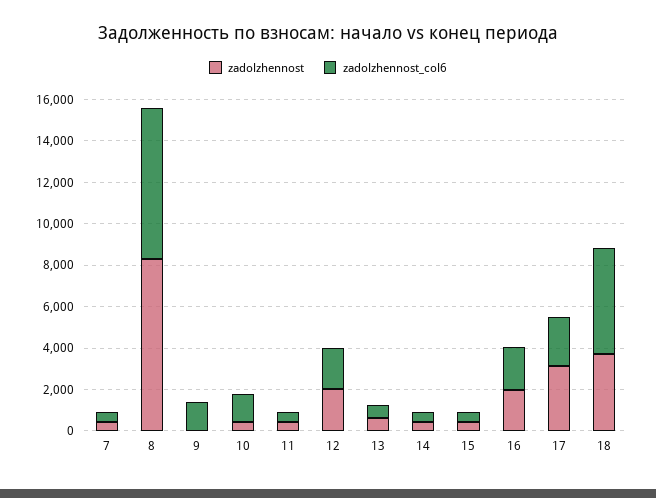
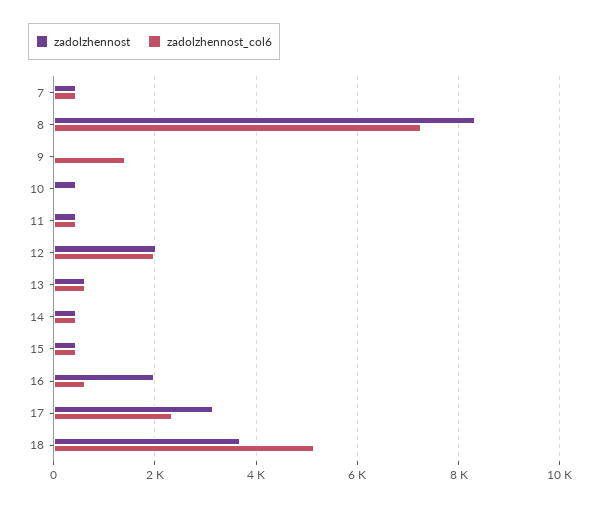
zadolzhennost_col6, 10: 1500 -> 0
zadolzhennost_col6, 16: 2000 -> 600

